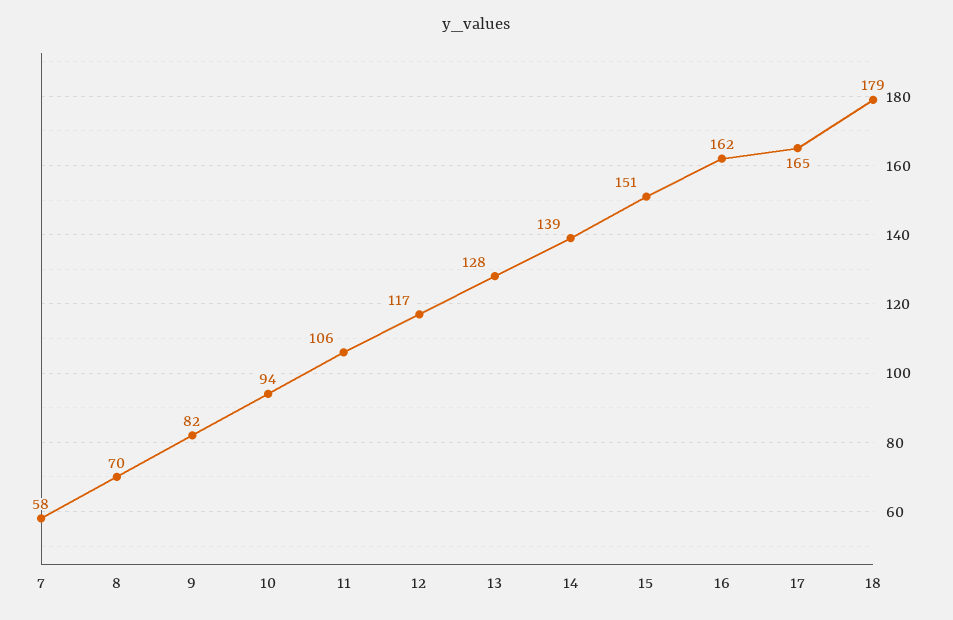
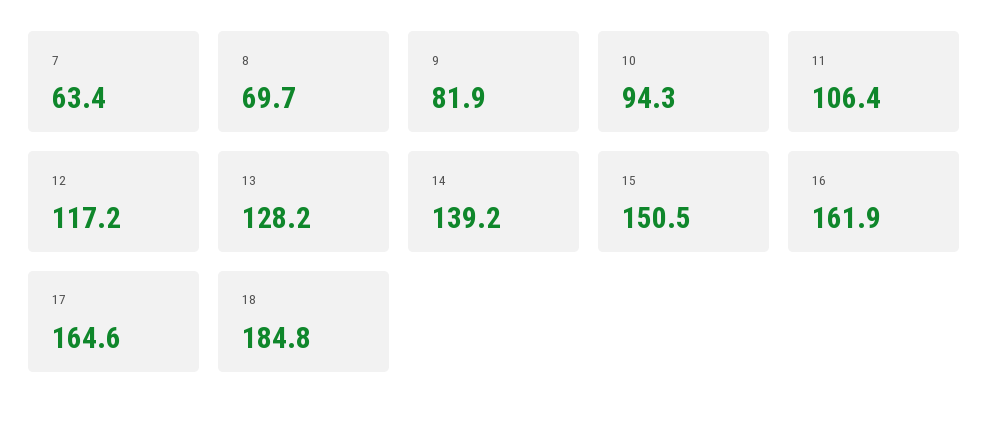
7: 58 -> 63.4
18: 179 -> 184.8

